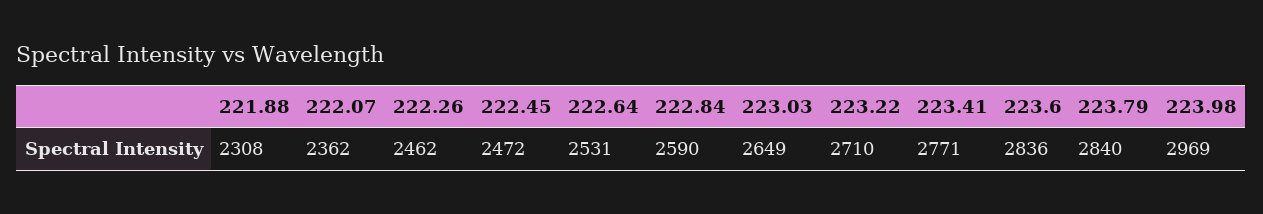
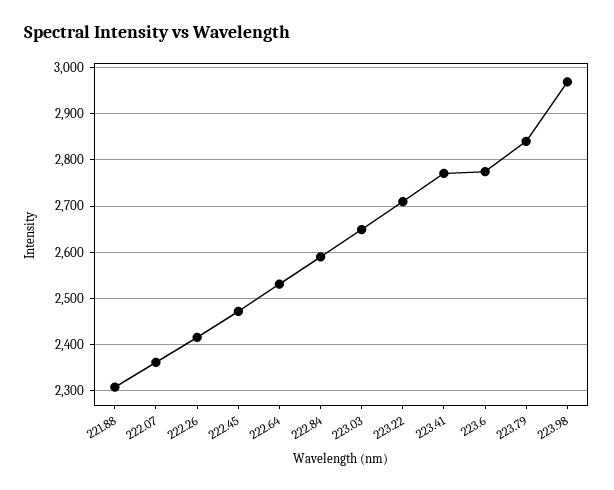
222.26: 2462 -> 2420
223.6: 2836 -> 2780

